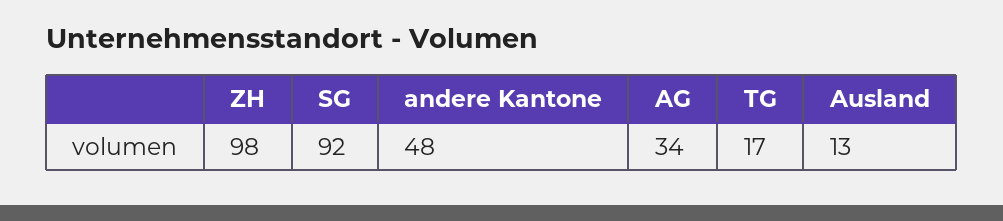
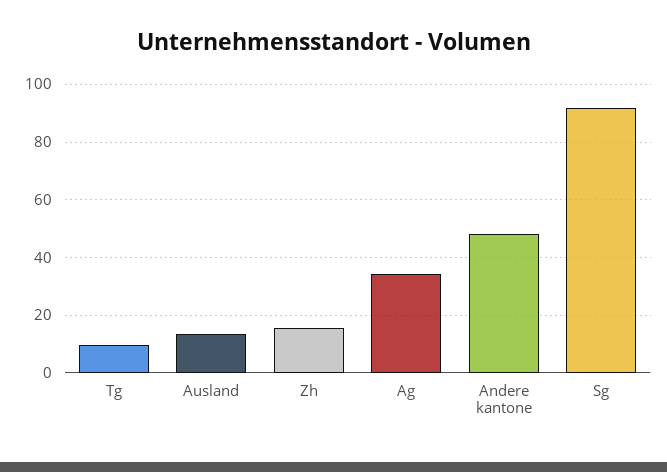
ZH: 98 -> 15
TG: 17 -> 10

